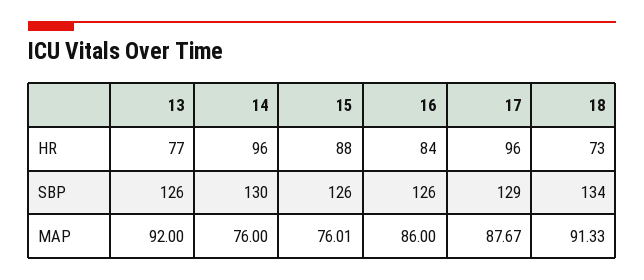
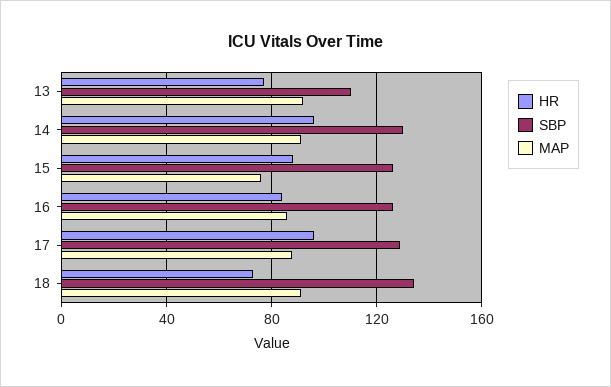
SBP, 13: 126 -> 110
MAP, 14: 76 -> 90

